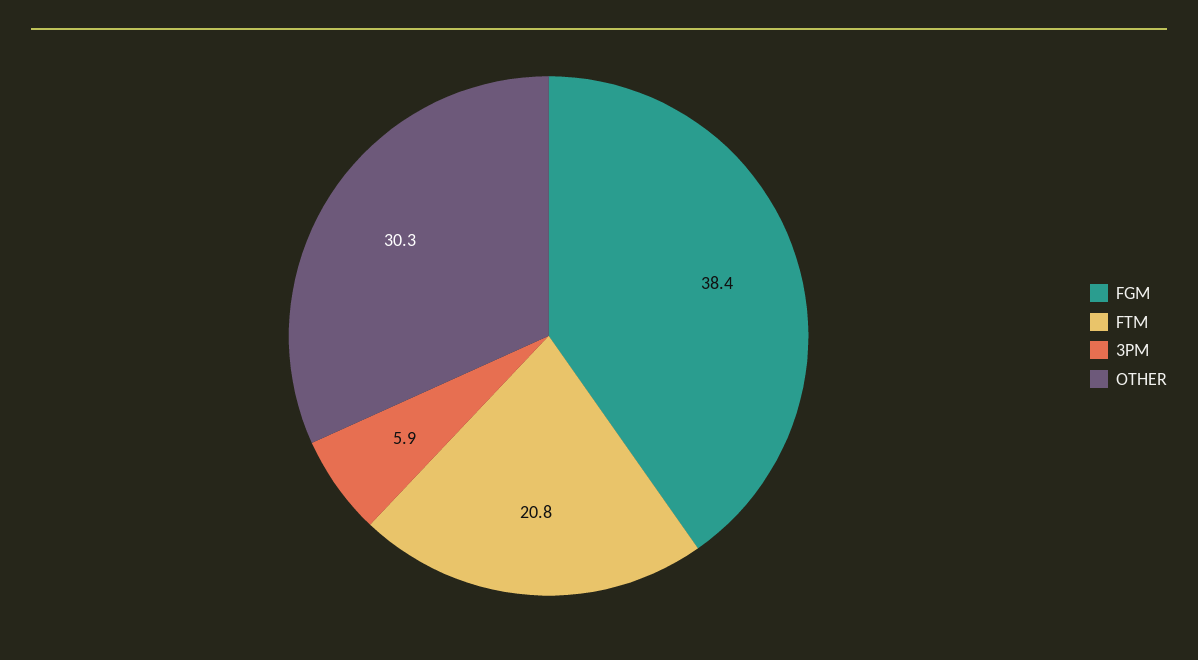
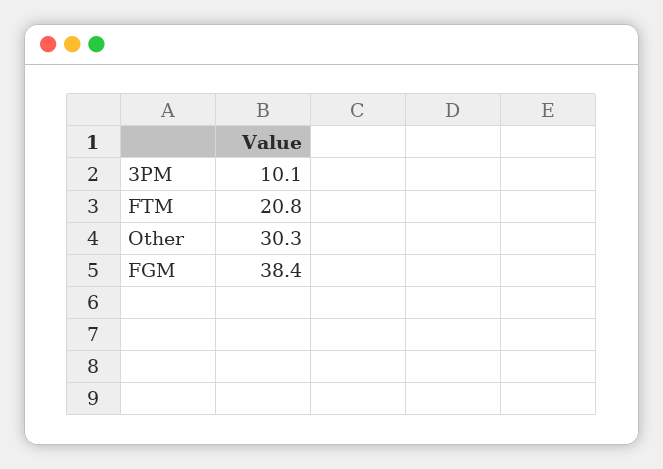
3PM: 5.9 -> 10.1

